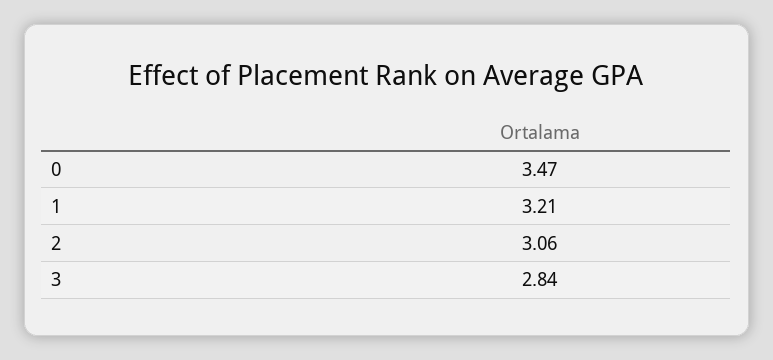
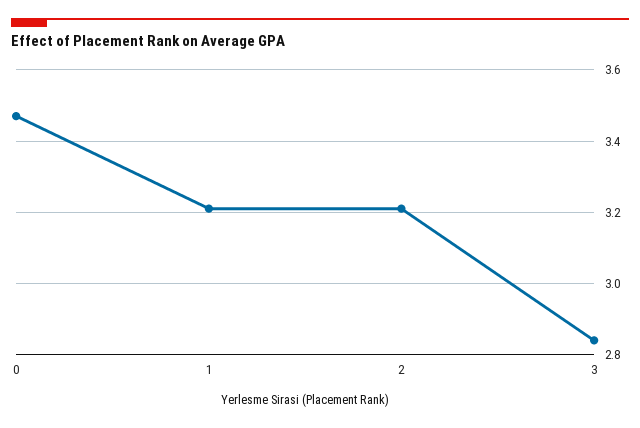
2: 3.06 -> 3.2

